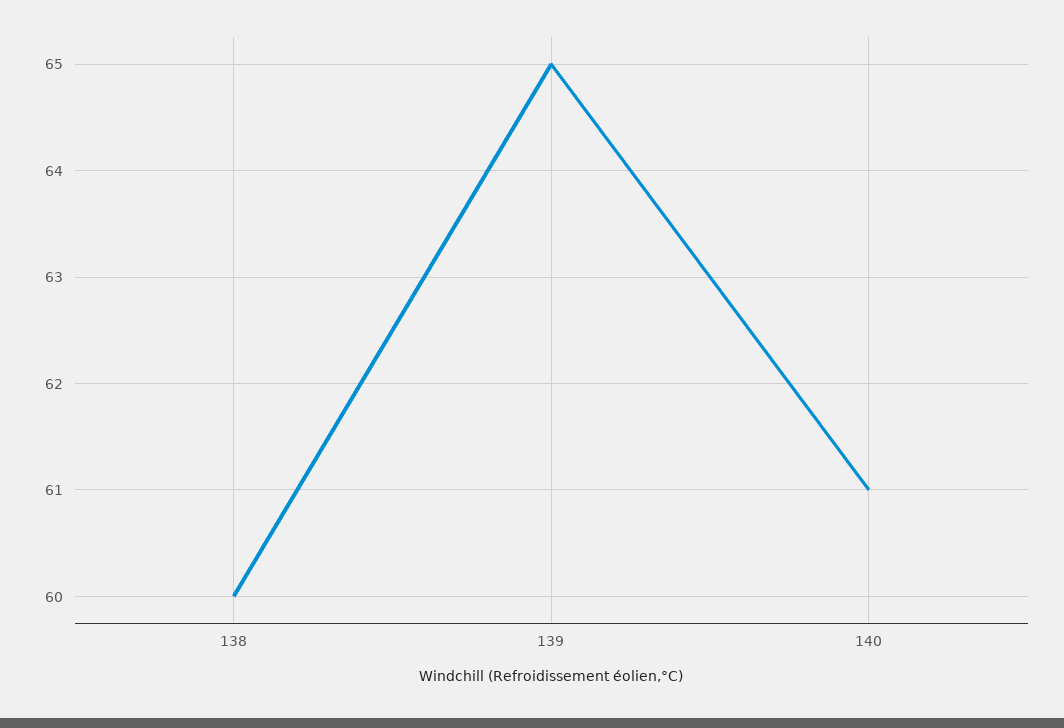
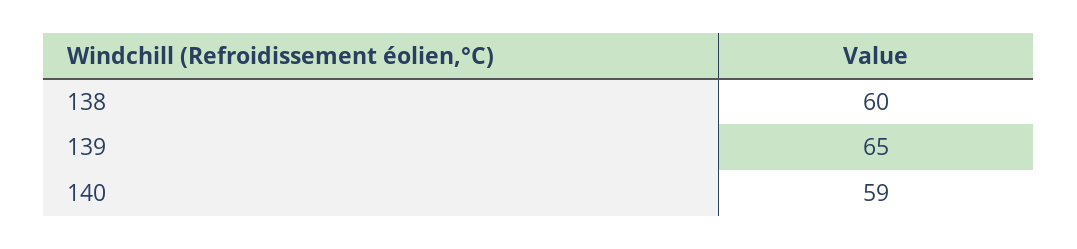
140: 61 -> 59

